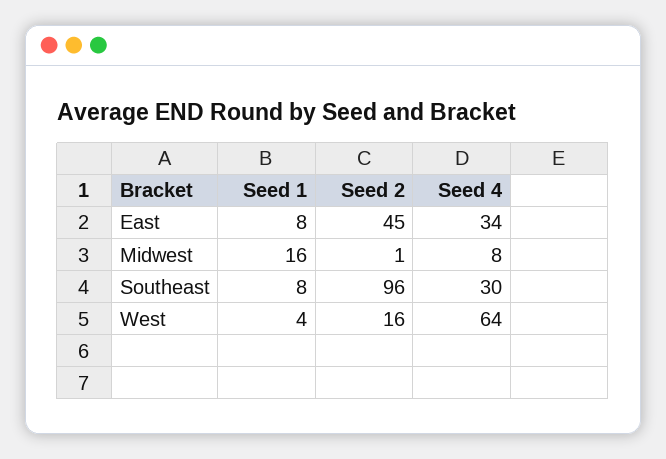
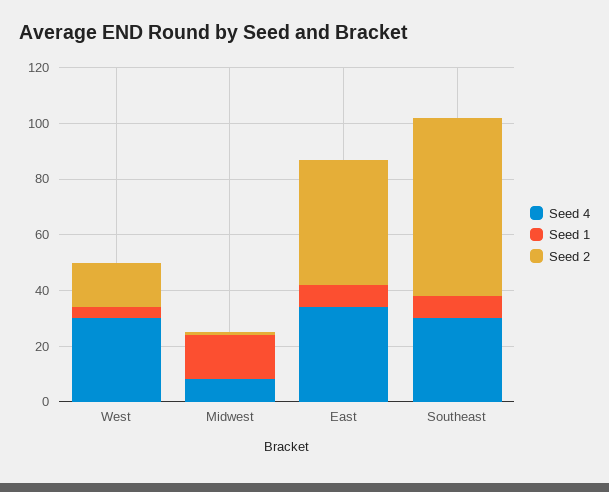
Seed 2, Southeast: 96 -> 65
Seed 4, West: 64 -> 30

